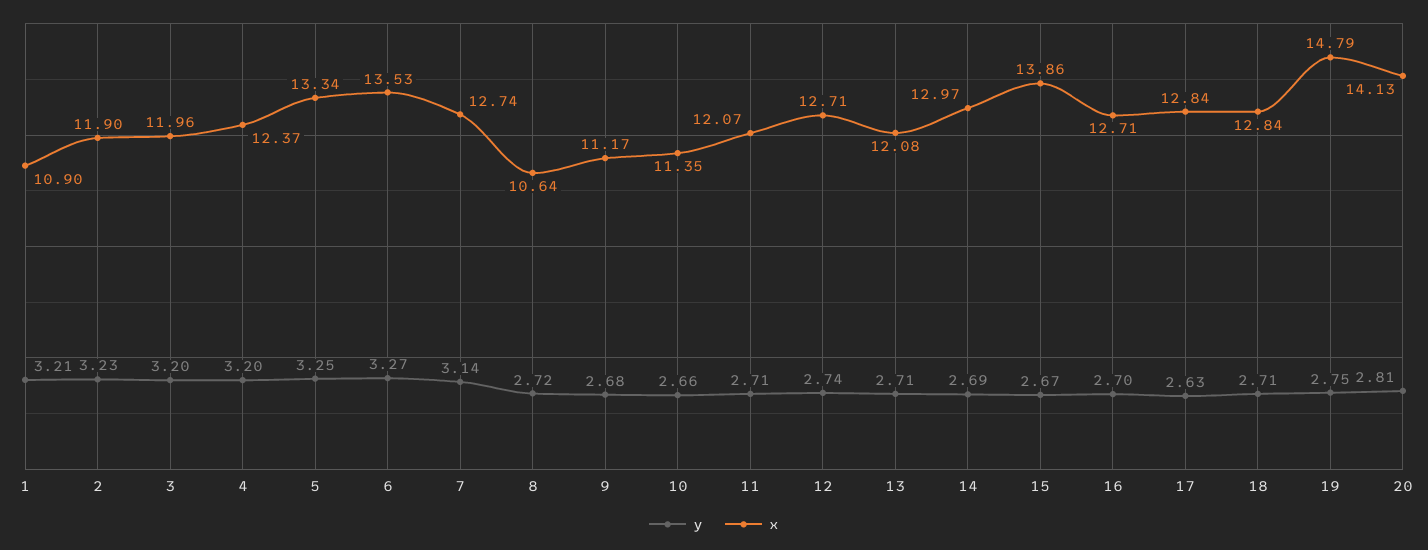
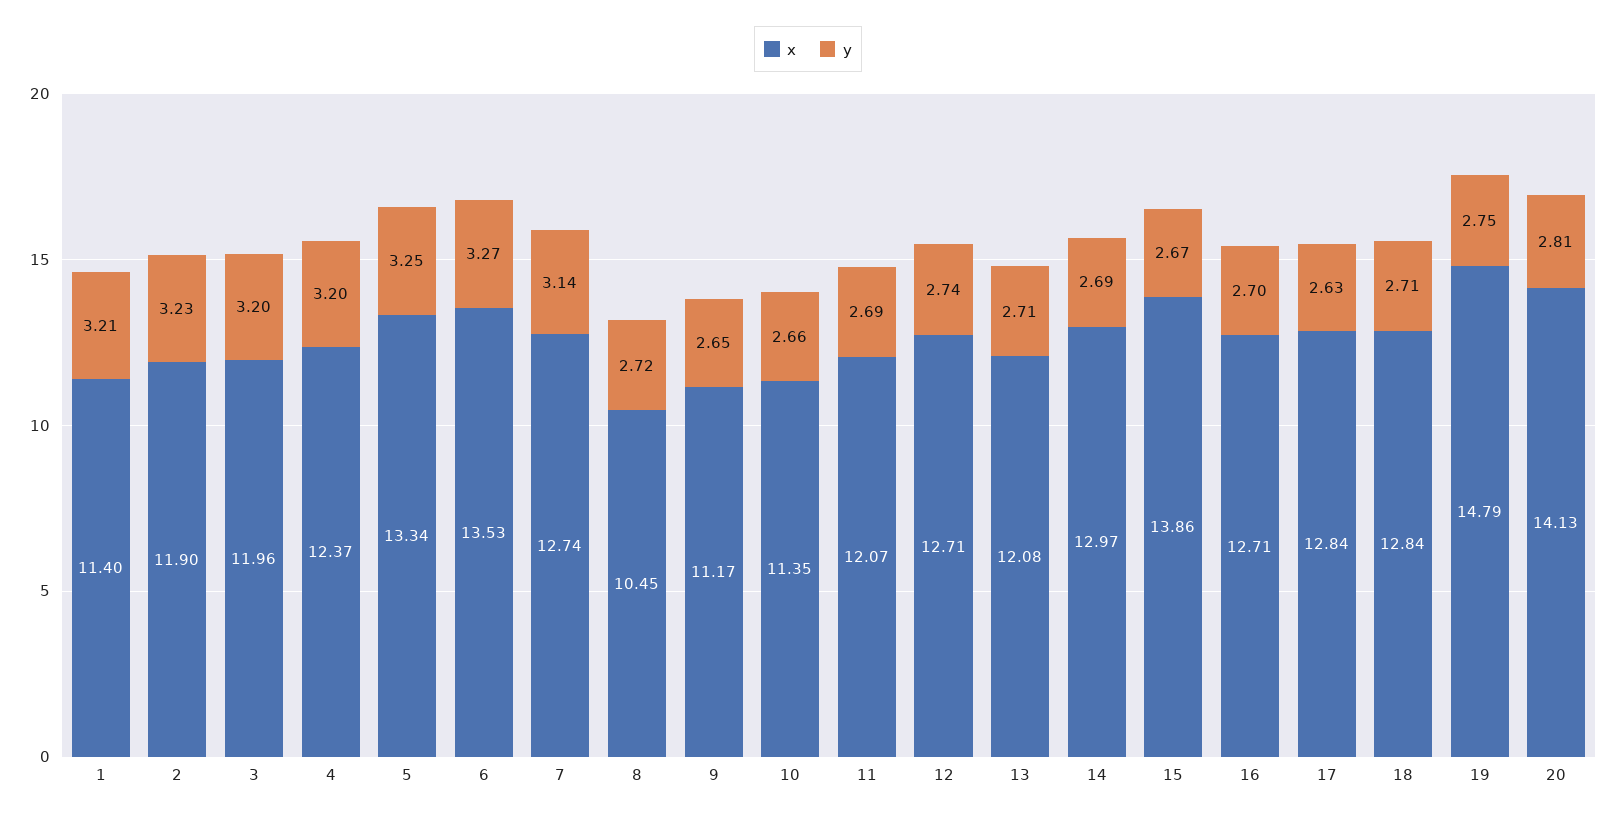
x, 1: 10.9 -> 11.4
x, 8: 10.64 -> 10.45
y, 9: 2.68 -> 2.65
y, 11: 2.71 -> 2.69

